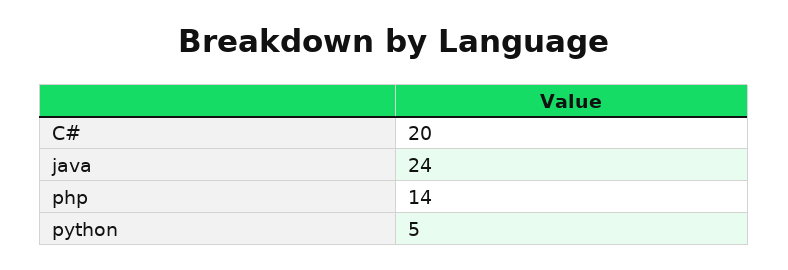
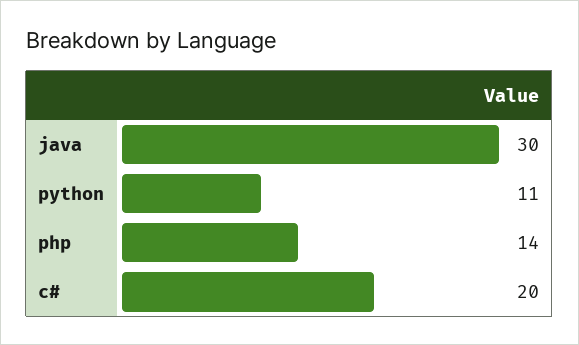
java: 24 -> 30
python: 5 -> 11

